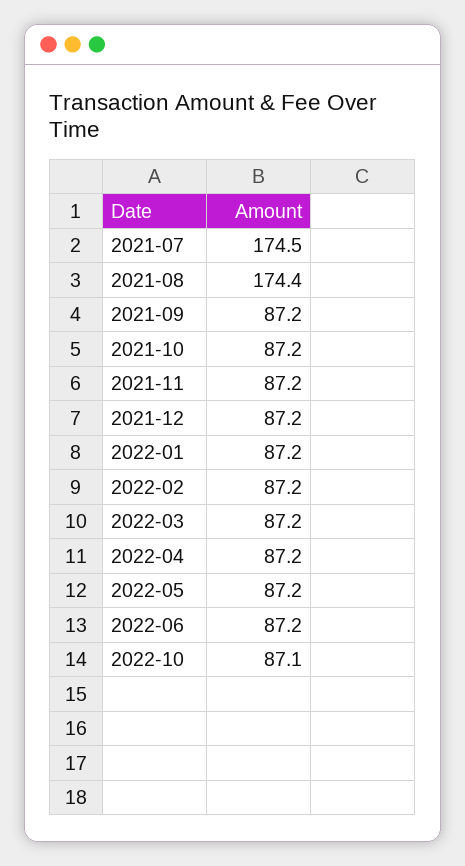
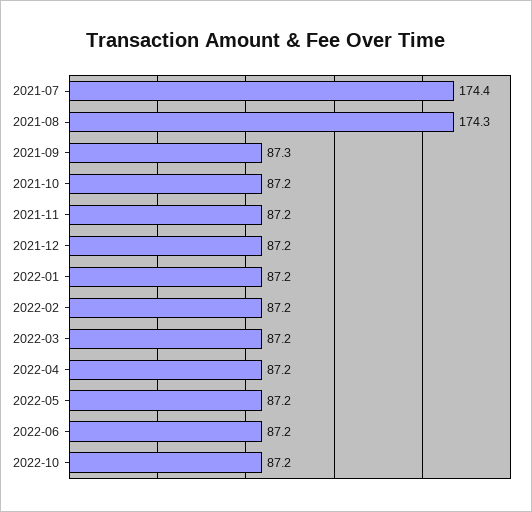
2021-07: 174.5 -> 174.4
2021-08: 174.4 -> 174.3
2021-09: 87.2 -> 87.3
2022-10: 87.1 -> 87.2

